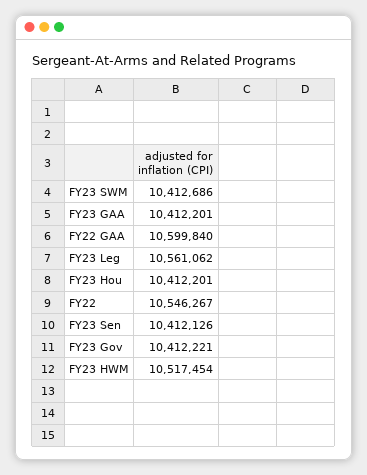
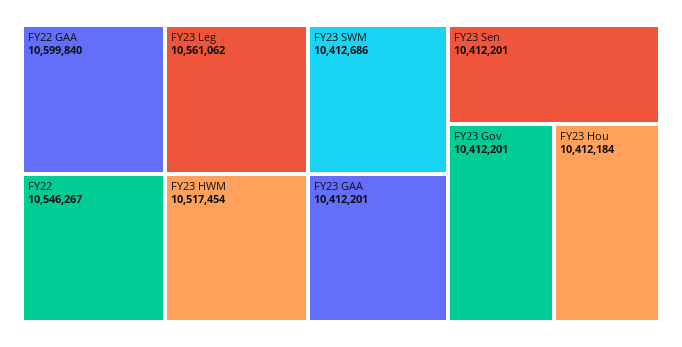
FY23 Hou: 10412201 -> 10412184
FY23 Sen: 10412126 -> 10412201
FY23 Gov: 10412221 -> 10412201

